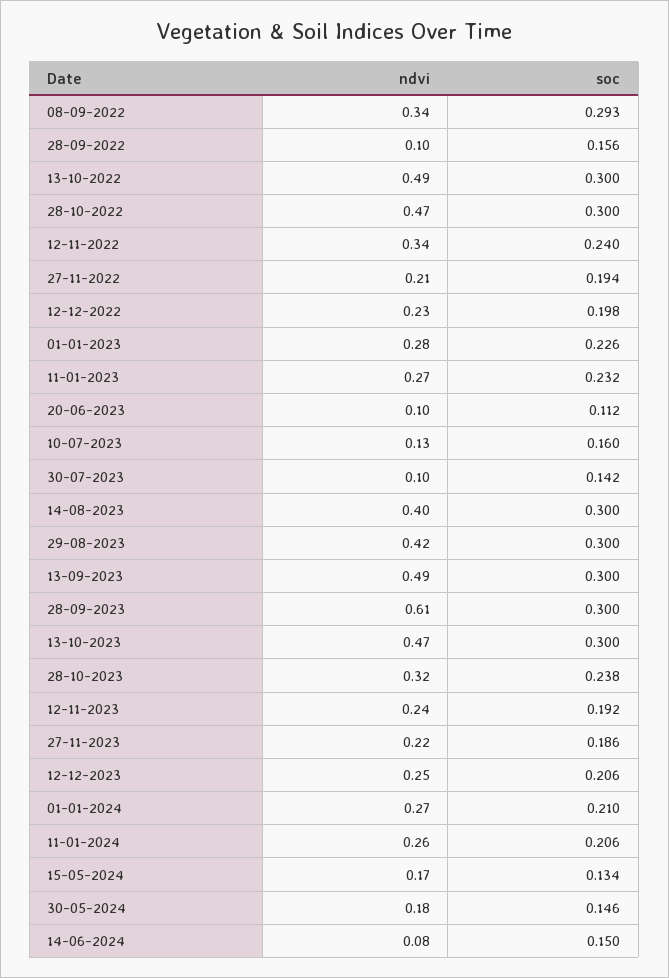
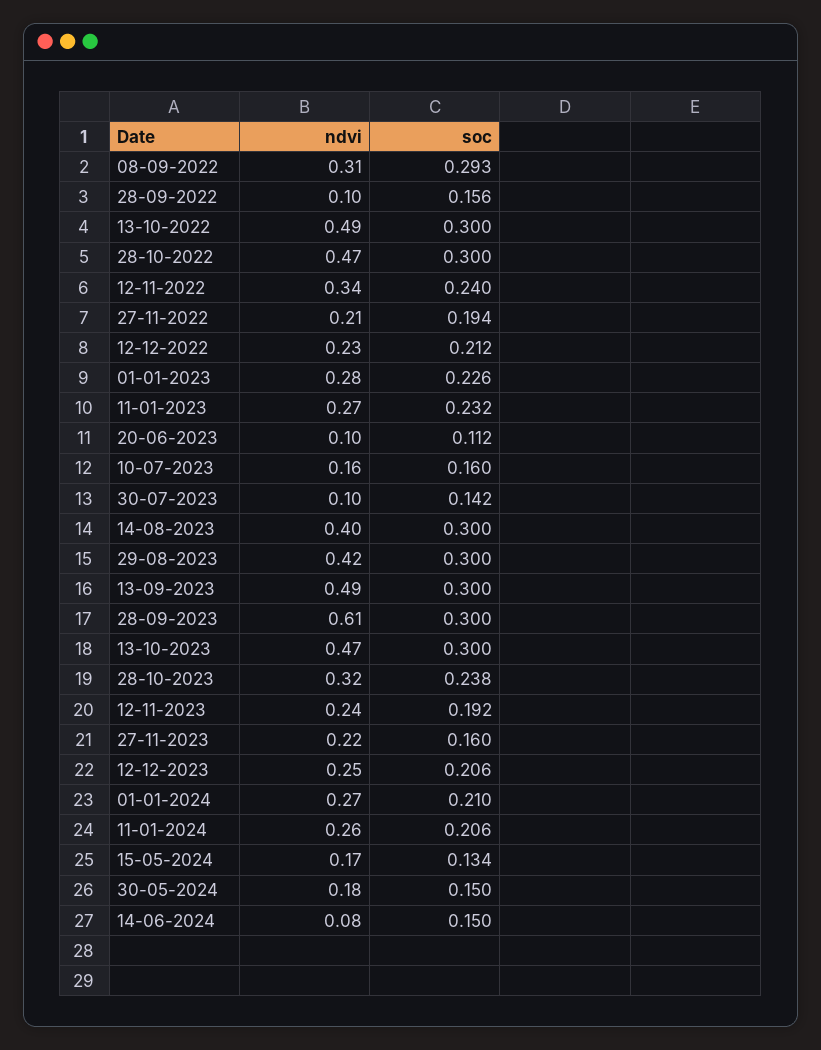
ndvi, 08-09-2022: 0.34 -> 0.31
soc, 12-12-2022: 0.198 -> 0.212
ndvi, 10-07-2023: 0.13 -> 0.16
soc, 27-11-2023: 0.186 -> 0.16
soc, 30-05-2024: 0.146 -> 0.15

